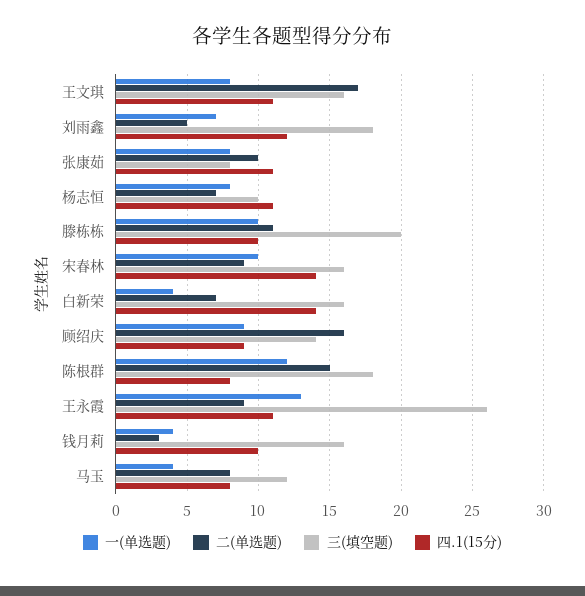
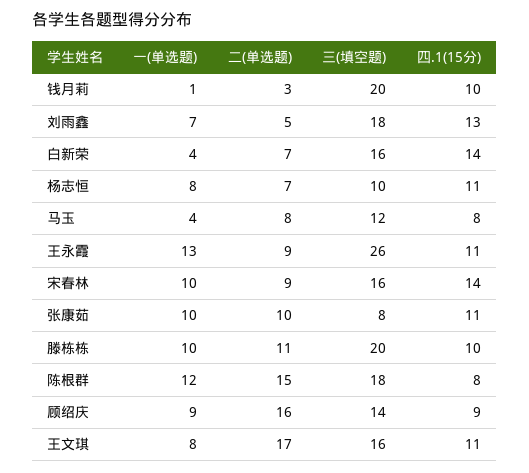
四.1(15分), 刘雨鑫: 12 -> 13
一(单选题), 张康茹: 8 -> 10
一(单选题), 钱月莉: 4 -> 1
三(填空题), 钱月莉: 16 -> 20

